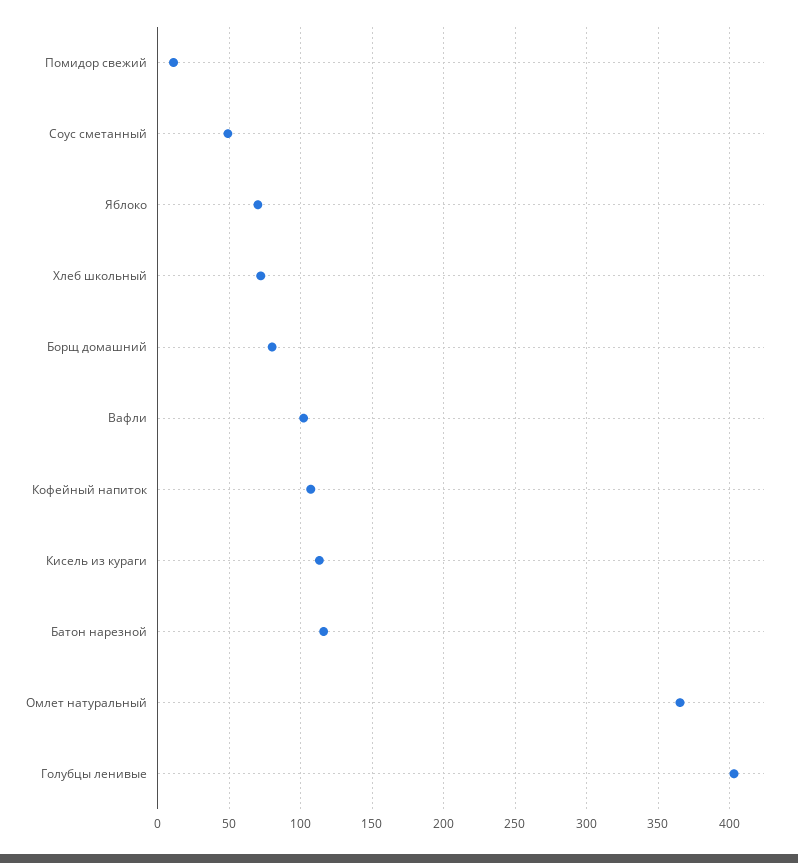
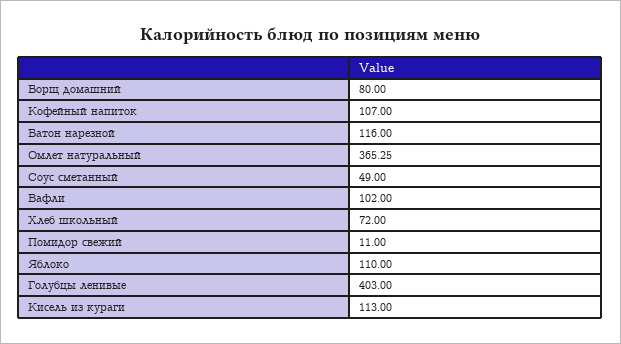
Яблоко: 70 -> 110

